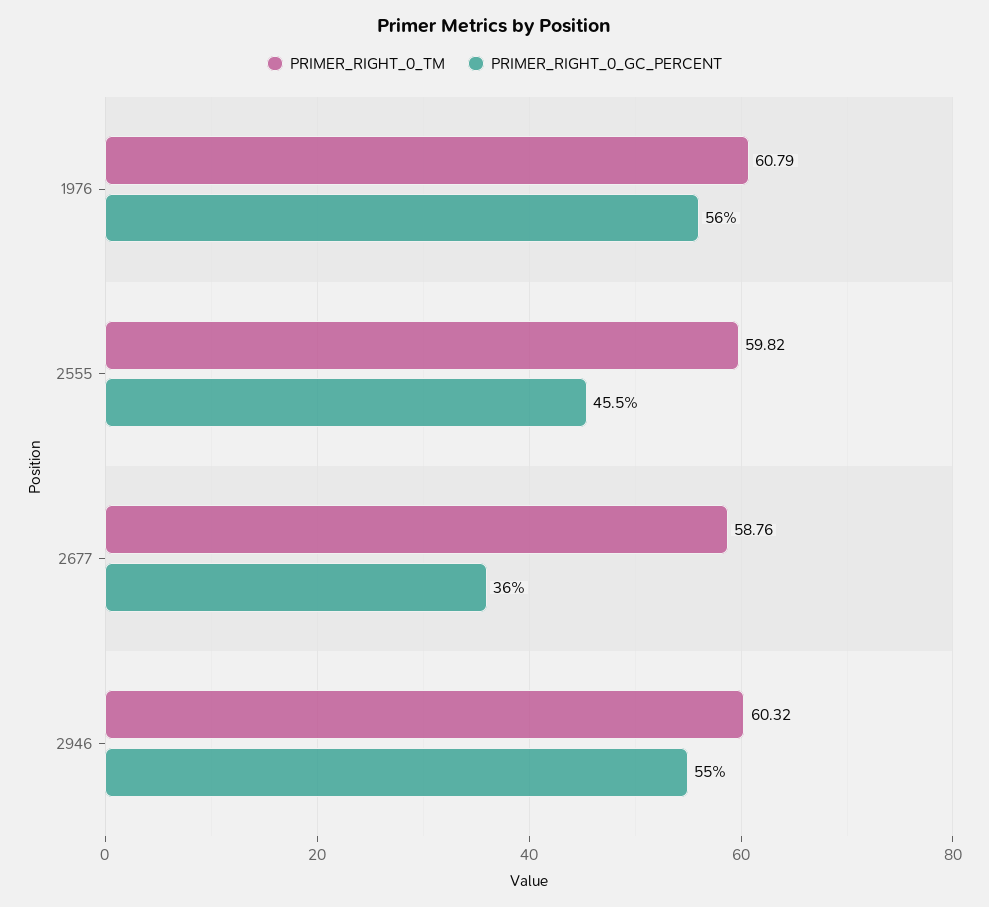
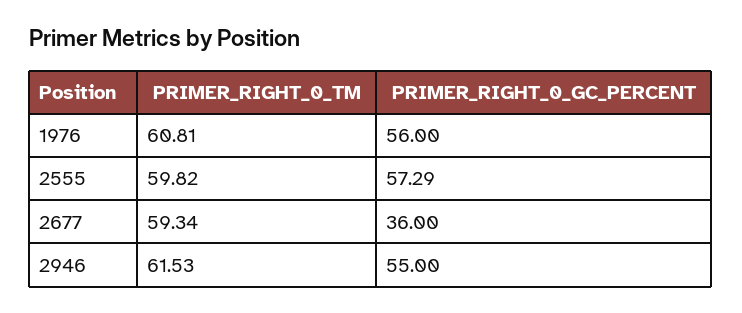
PRIMER_RIGHT_0_TM, 1976: 60.79 -> 60.81
PRIMER_RIGHT_0_GC_PERCENT, 2555: 45.5 -> 57.29
PRIMER_RIGHT_0_TM, 2677: 58.76 -> 59.34
PRIMER_RIGHT_0_TM, 2946: 60.32 -> 61.53

